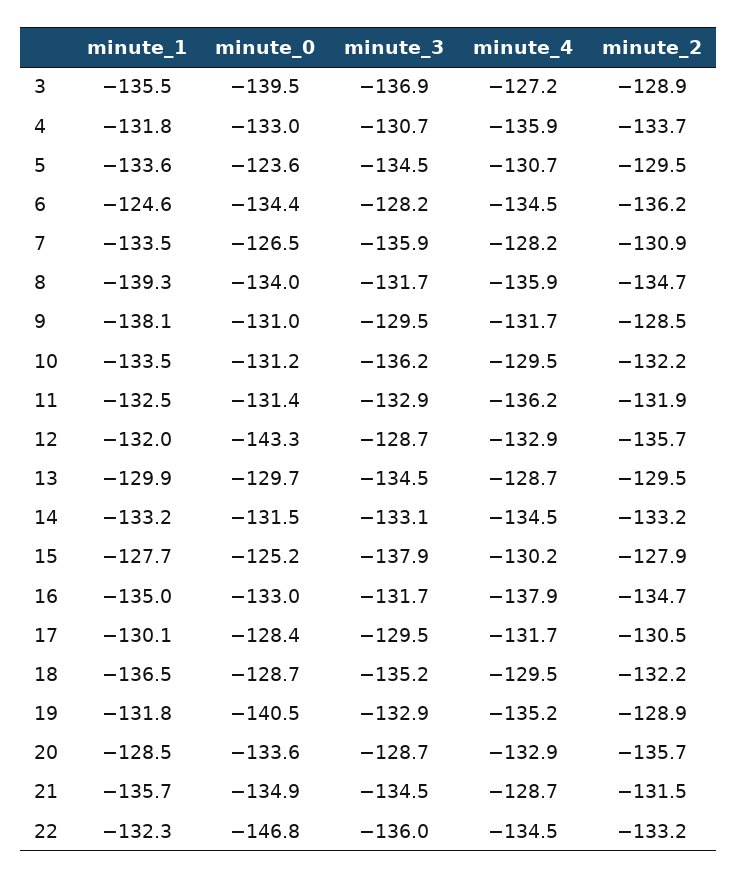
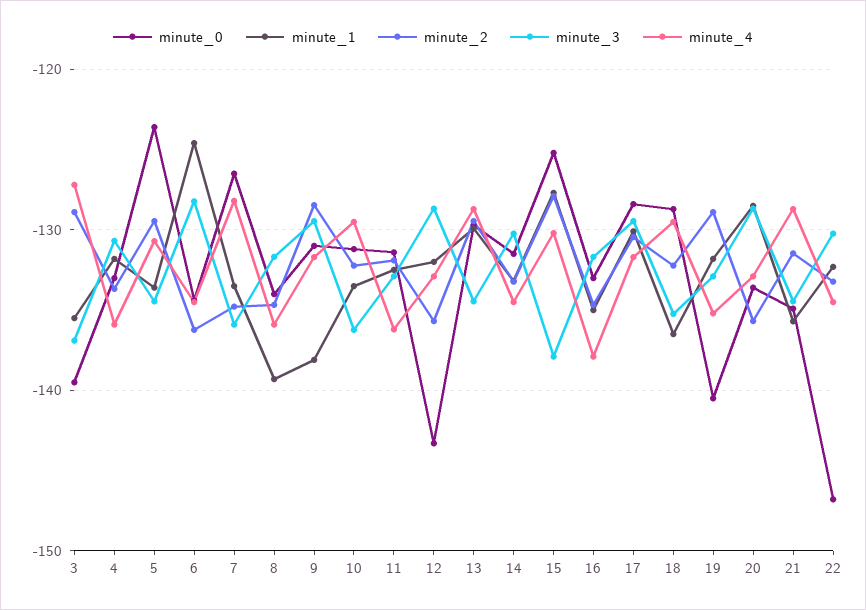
minute_2, 7: -130.9 -> -135
minute_3, 14: -133.1 -> -130
minute_3, 22: -136 -> -130

